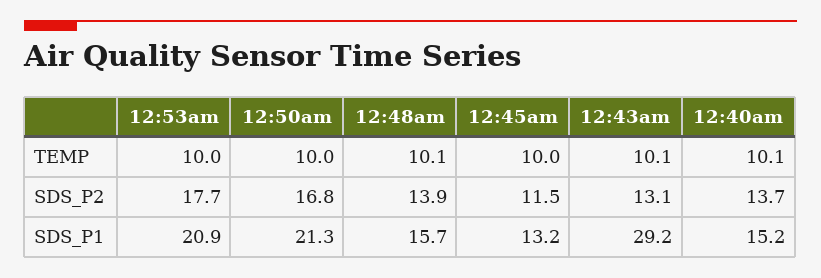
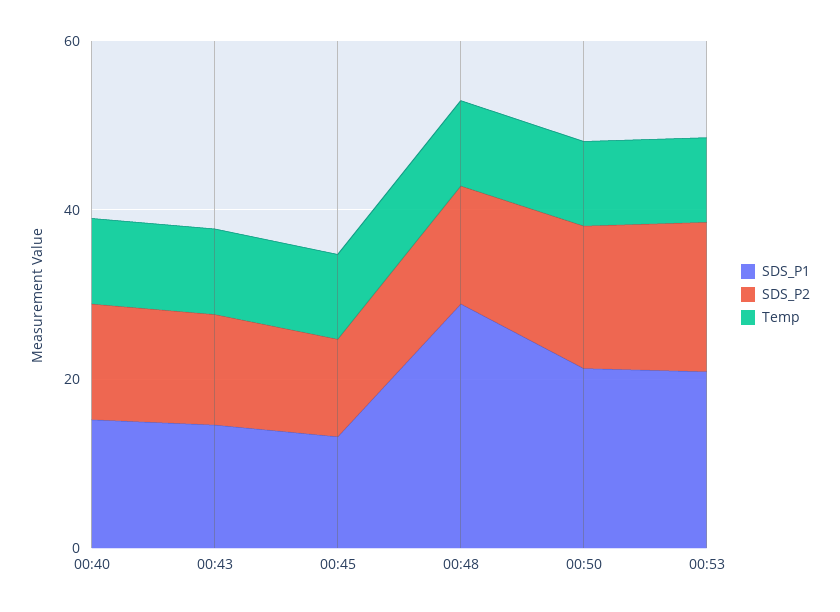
SDS_P1, 12:48am: 15.7 -> 30
SDS_P1, 12:43am: 29.2 -> 15

